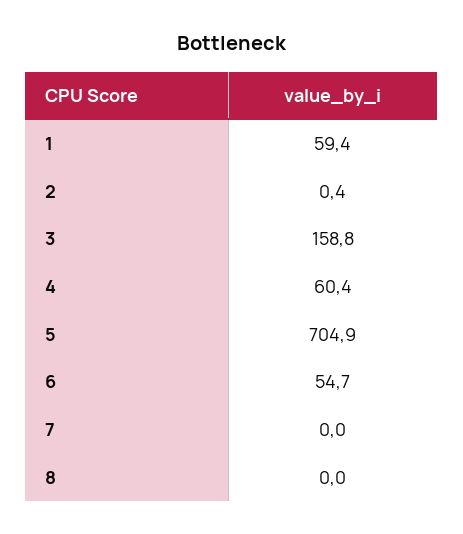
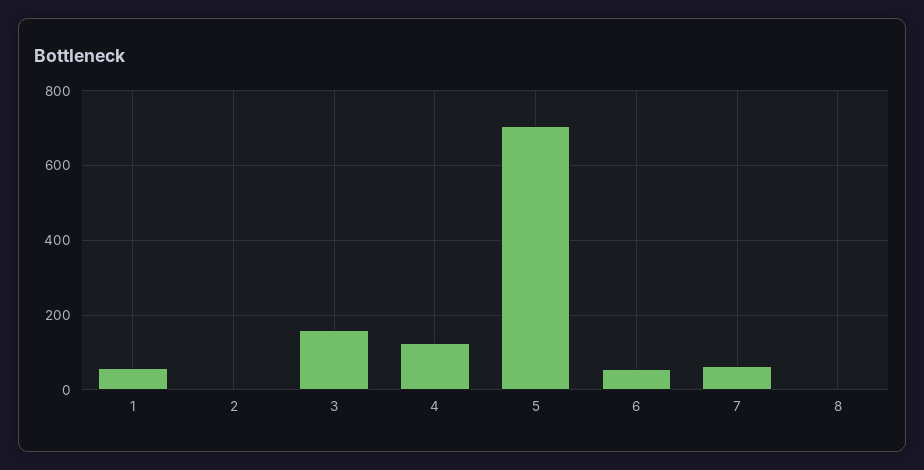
4: 60.4 -> 120
7: 0 -> 60

